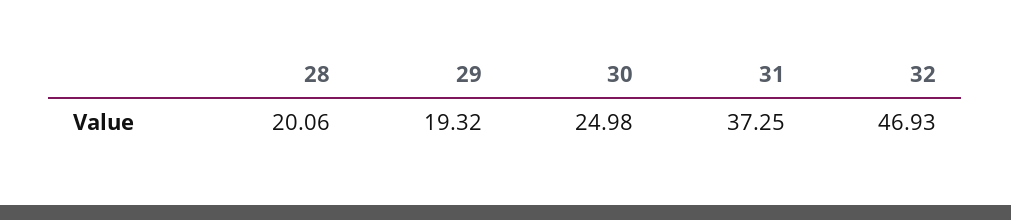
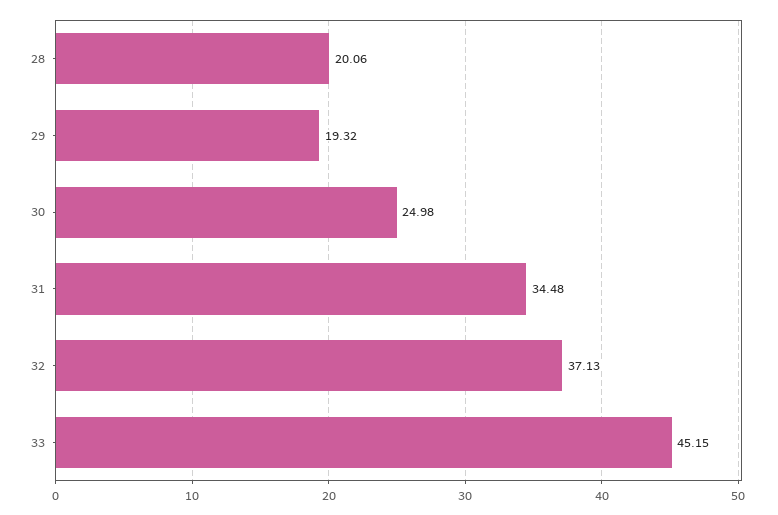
31: 37.25 -> 34.48
32: 46.93 -> 37.13
33: none -> 45.15

